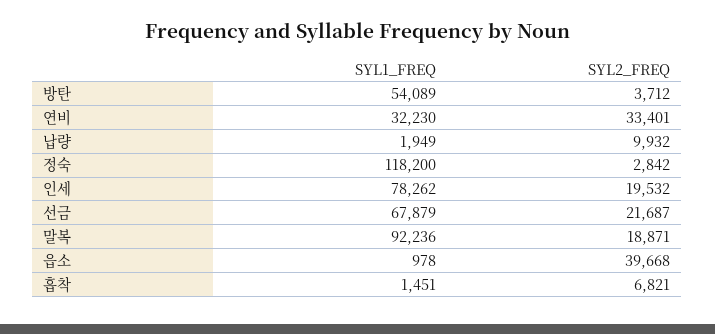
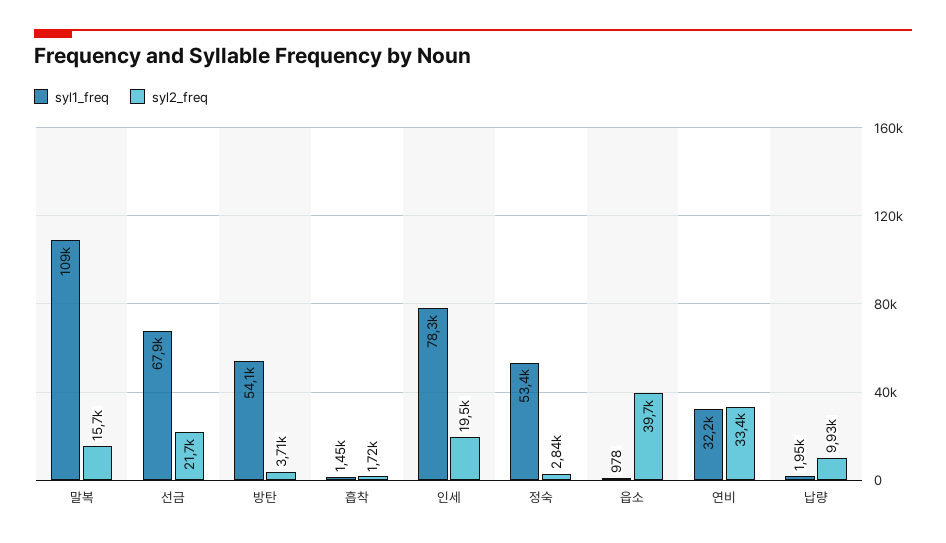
SYL1_FREQ, 정숙: 118200 -> 53400
SYL1_FREQ, 말복: 92236 -> 109000
SYL2_FREQ, 말복: 18871 -> 15700
SYL2_FREQ, 흡착: 6821 -> 1720

